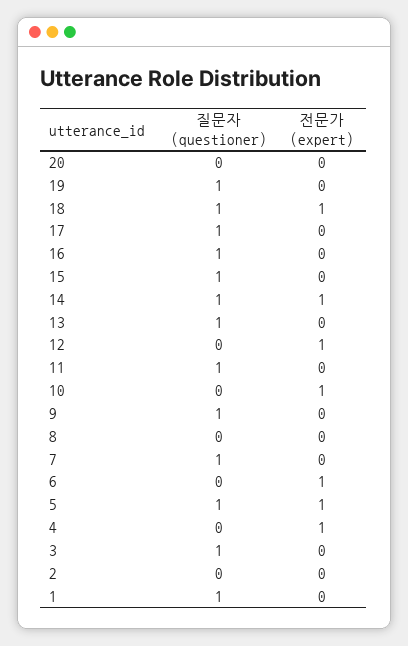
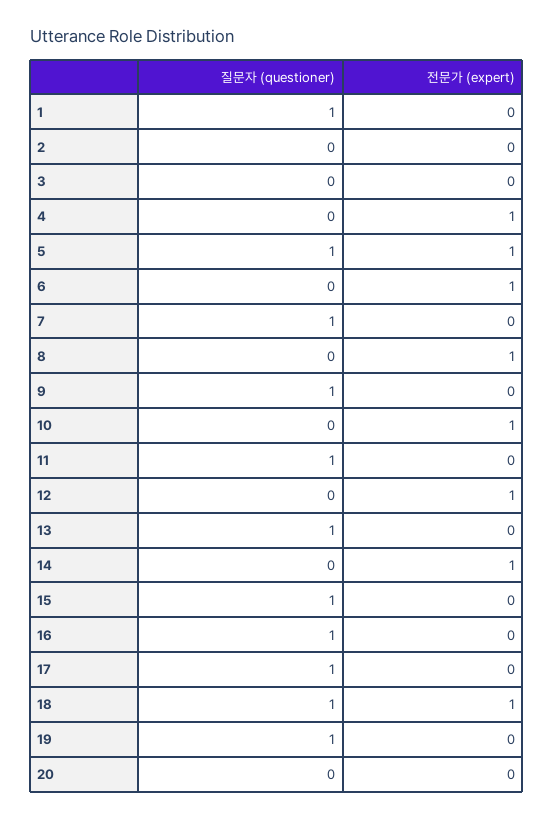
질문자 (questioner), 14: 1 -> 0
전문가 (expert), 8: 0 -> 1
질문자 (questioner), 3: 1 -> 0

